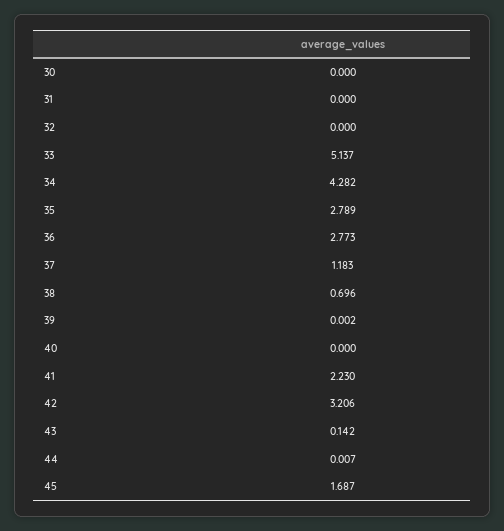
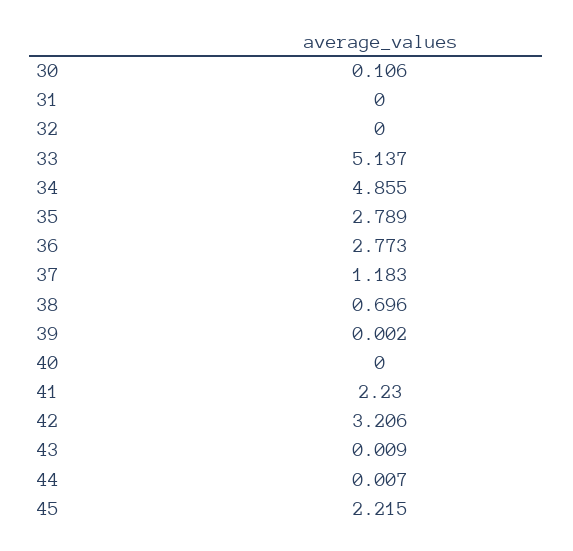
30: 0 -> 0.106
34: 4.282 -> 4.855
43: 0.142 -> 0.009
45: 1.687 -> 2.215

